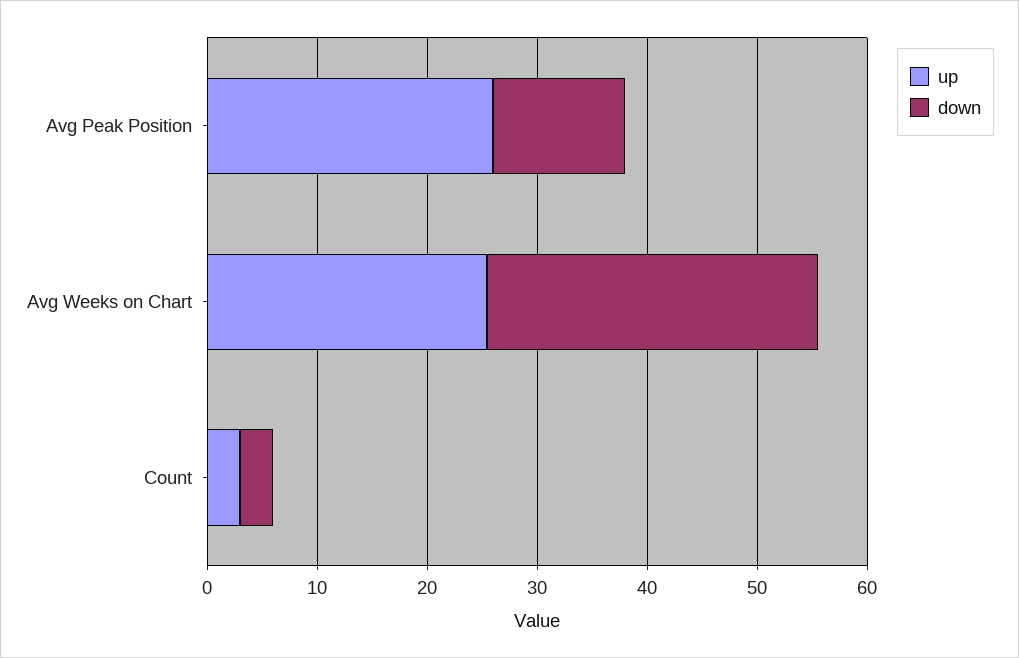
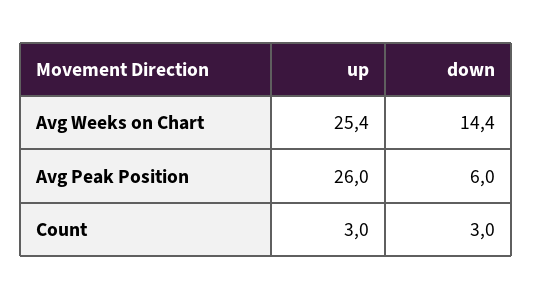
down, Avg Peak Position: 12 -> 6
down, Avg Weeks on Chart: 30 -> 14.4

